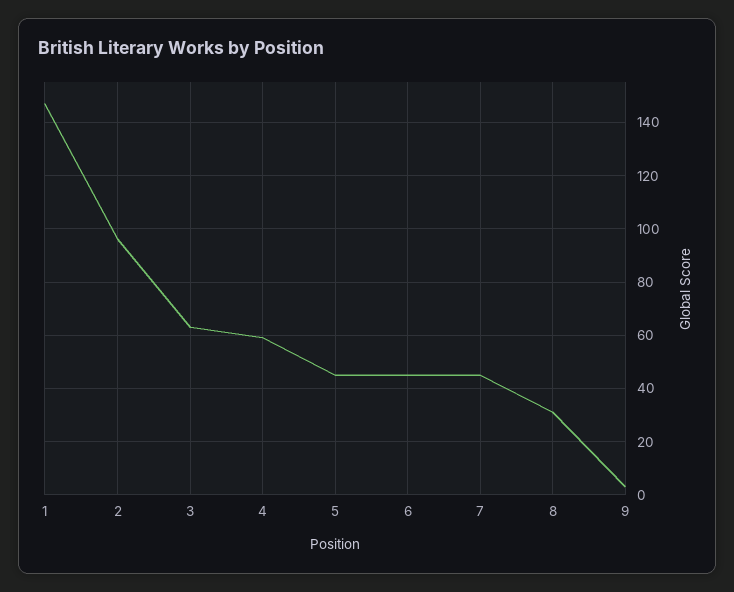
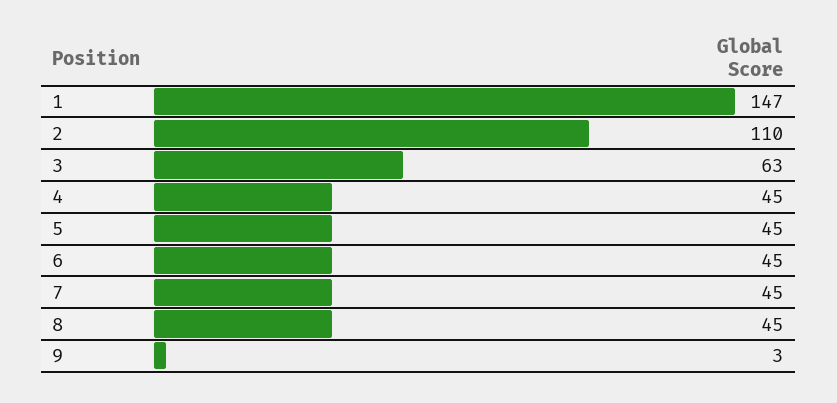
2: 95 -> 110
4: 60 -> 45
8: 30 -> 45

